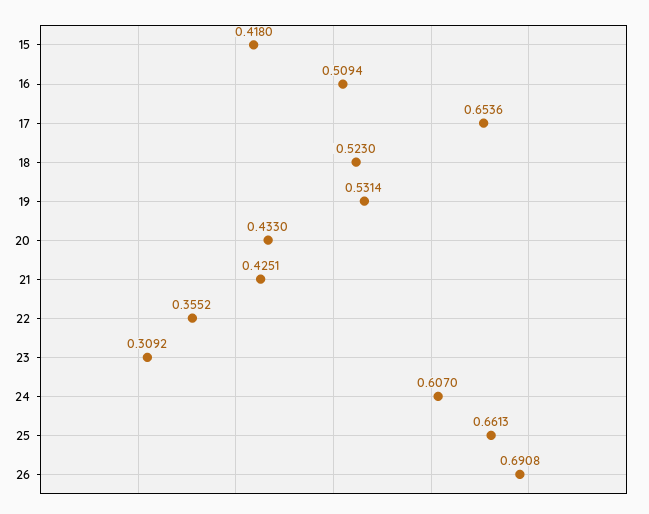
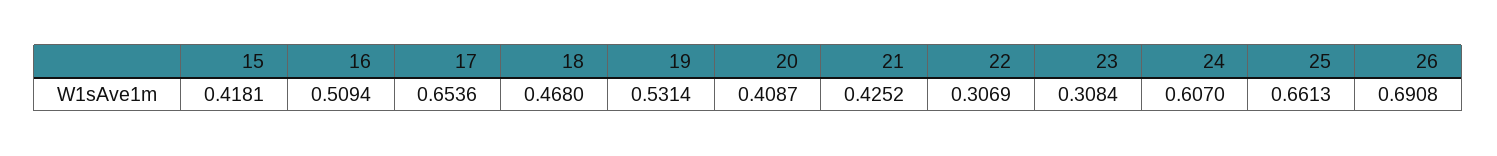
15: 0.418 -> 0.4181
18: 0.523 -> 0.468
20: 0.433 -> 0.4087
21: 0.4251 -> 0.4252
22: 0.3552 -> 0.3069
23: 0.3092 -> 0.3084

